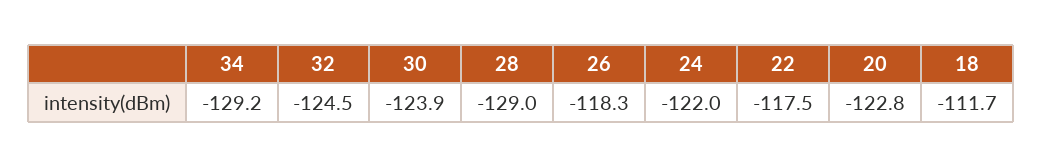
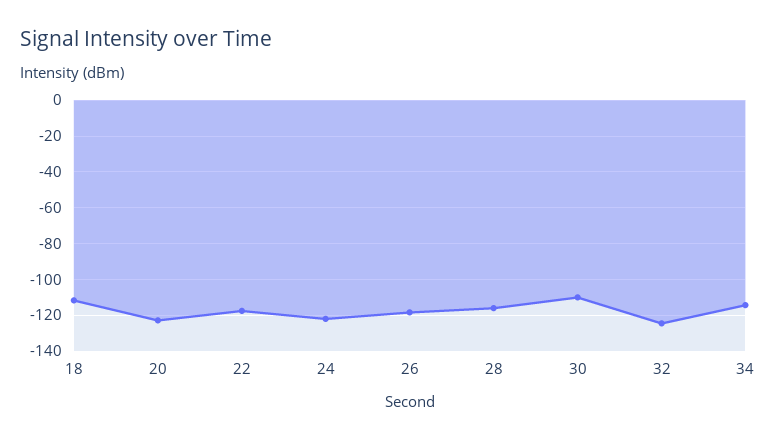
34: -129.2 -> -115
30: -123.9 -> -110
28: -129 -> -115

